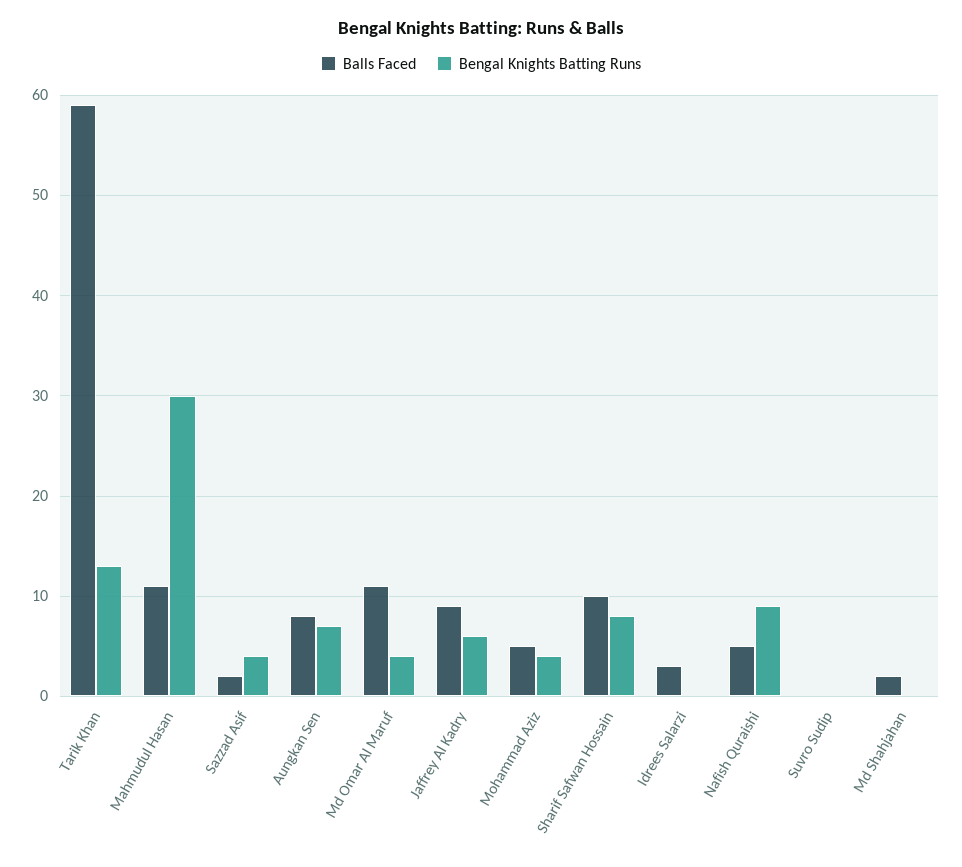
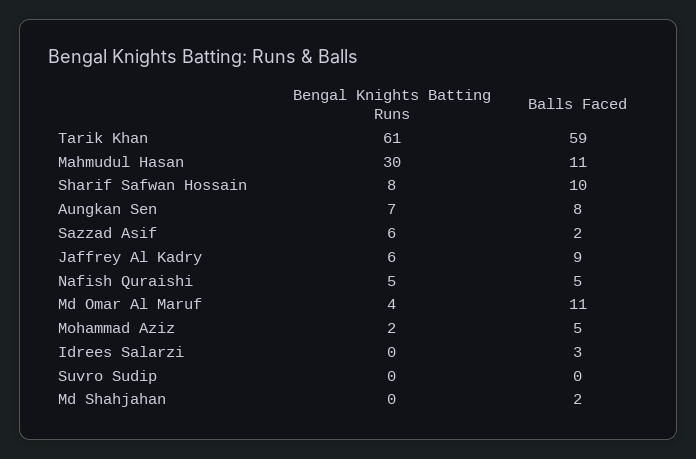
Bengal Knights Batting Runs, Tarik Khan: 13 -> 61
Bengal Knights Batting Runs, Sazzad Asif: 4 -> 6
Bengal Knights Batting Runs, Mohammad Aziz: 4 -> 2
Bengal Knights Batting Runs, Nafish Quraishi: 9 -> 5

